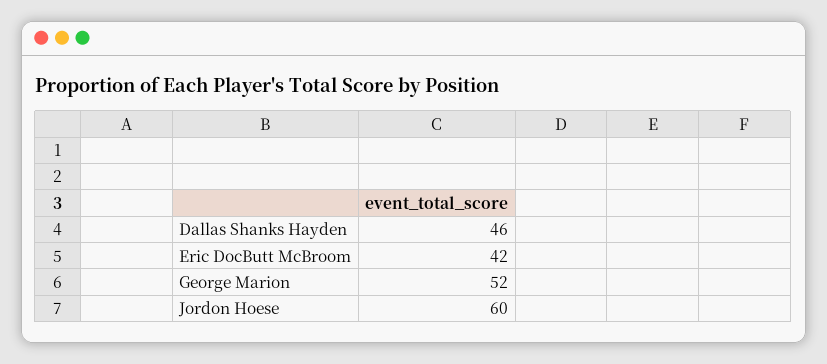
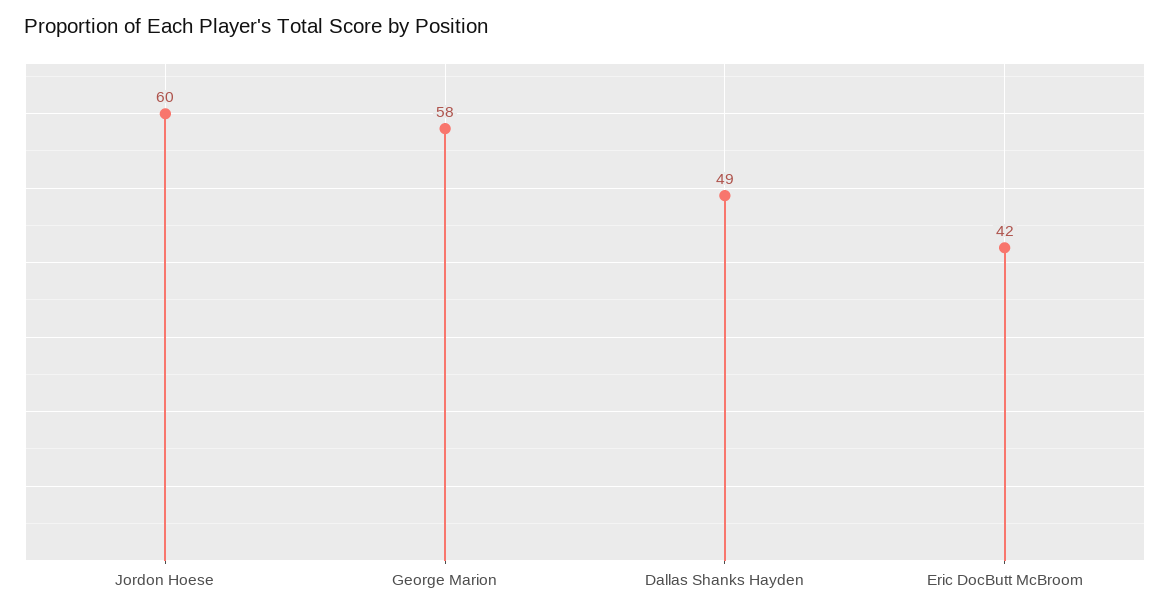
Dallas Shanks Hayden: 46 -> 49
George Marion: 52 -> 58

